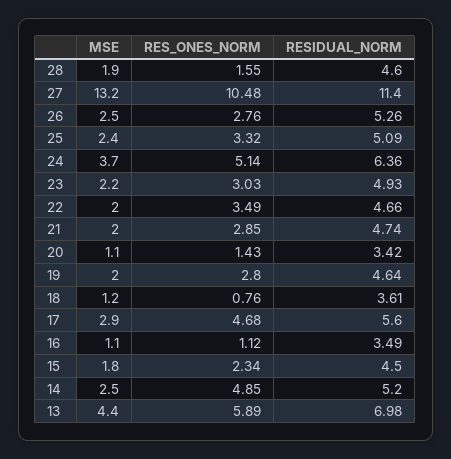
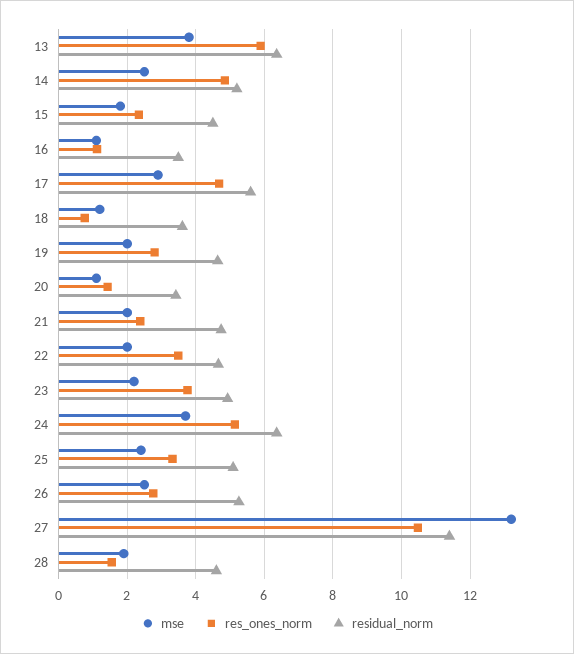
RES_ONES_NORM, 23: 3.03 -> 3.8
RES_ONES_NORM, 21: 2.85 -> 2.4
MSE, 13: 4.4 -> 3.8
RESIDUAL_NORM, 13: 6.98 -> 6.4

